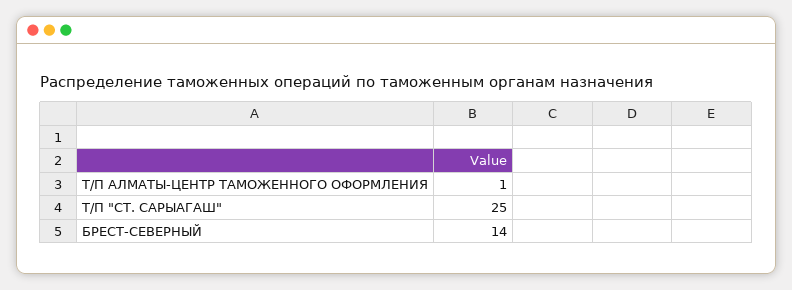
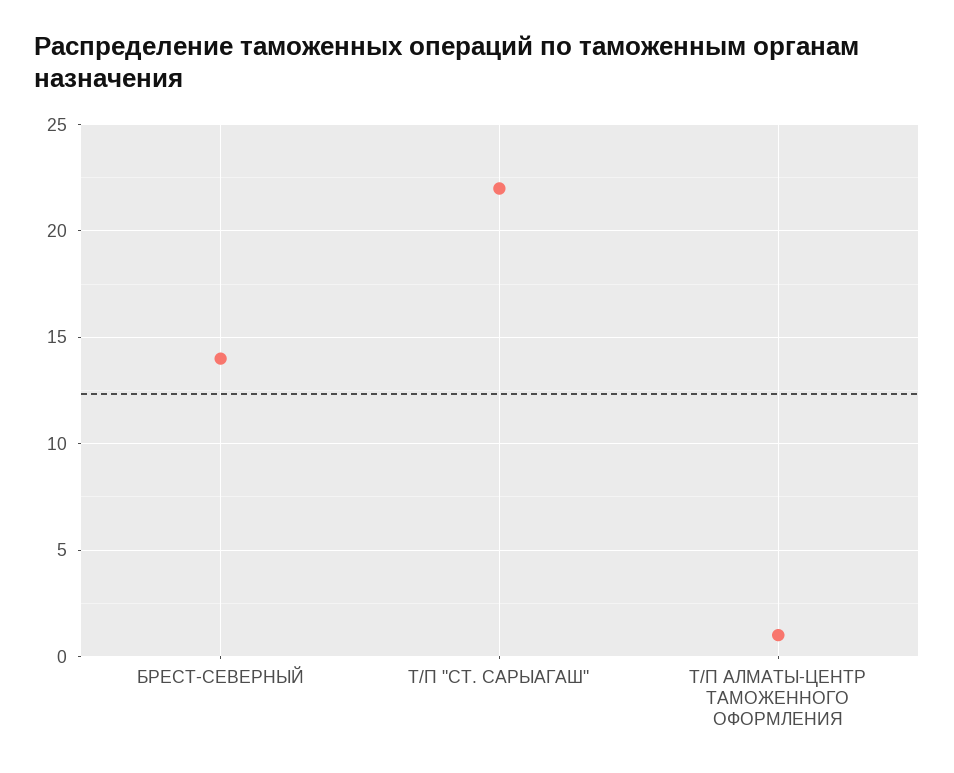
Т/П "СТ. САРЫАГАШ": 25 -> 22

